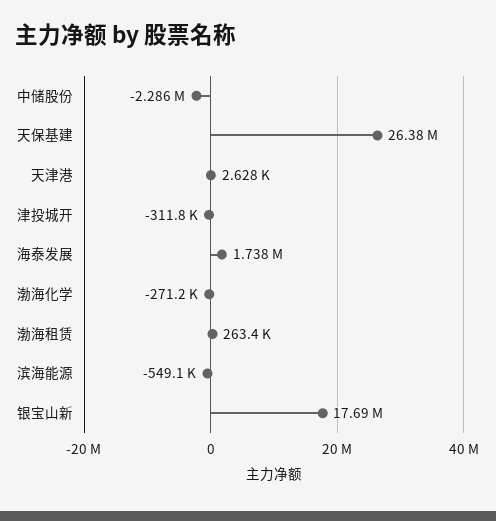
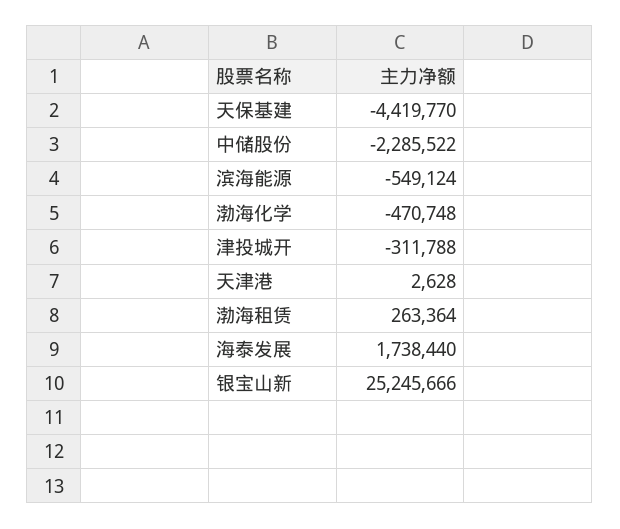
天保基建: 26380000 -> -4419770
渤海化学: -271200 -> -470748
银宝山新: 17690000 -> 25245666

